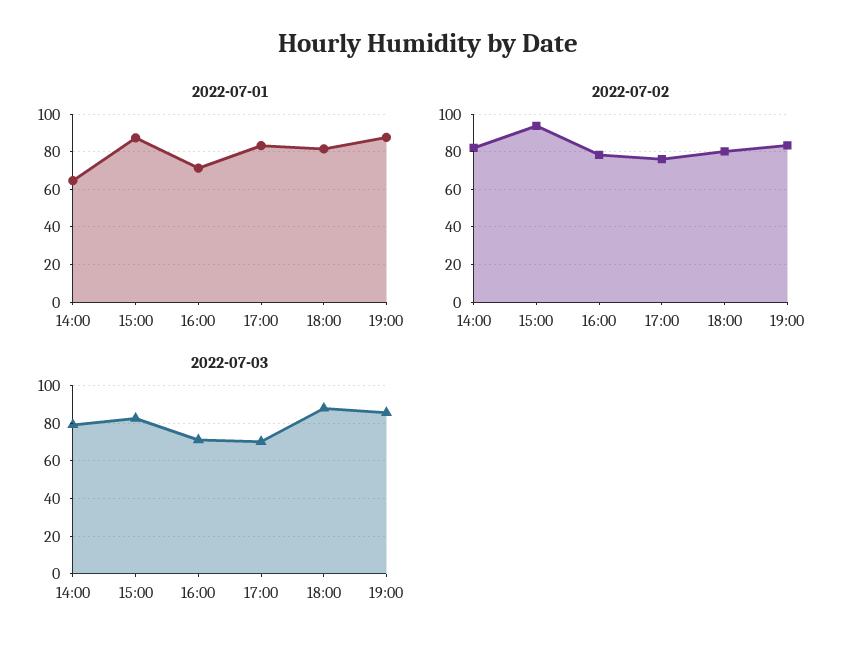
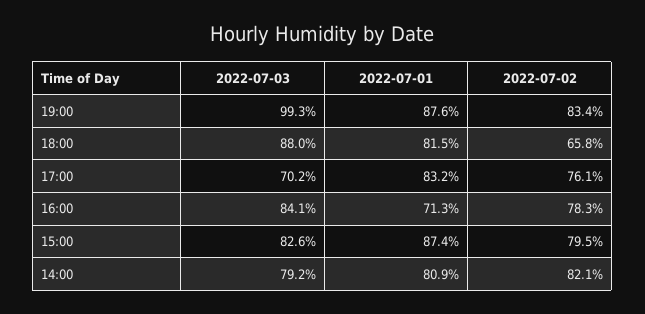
2022-07-01, 14:00: 65 -> 80.9
2022-07-02, 15:00: 95 -> 79.5
2022-07-02, 18:00: 80 -> 65.8
2022-07-03, 16:00: 70 -> 84.1
2022-07-03, 19:00: 85 -> 99.3

